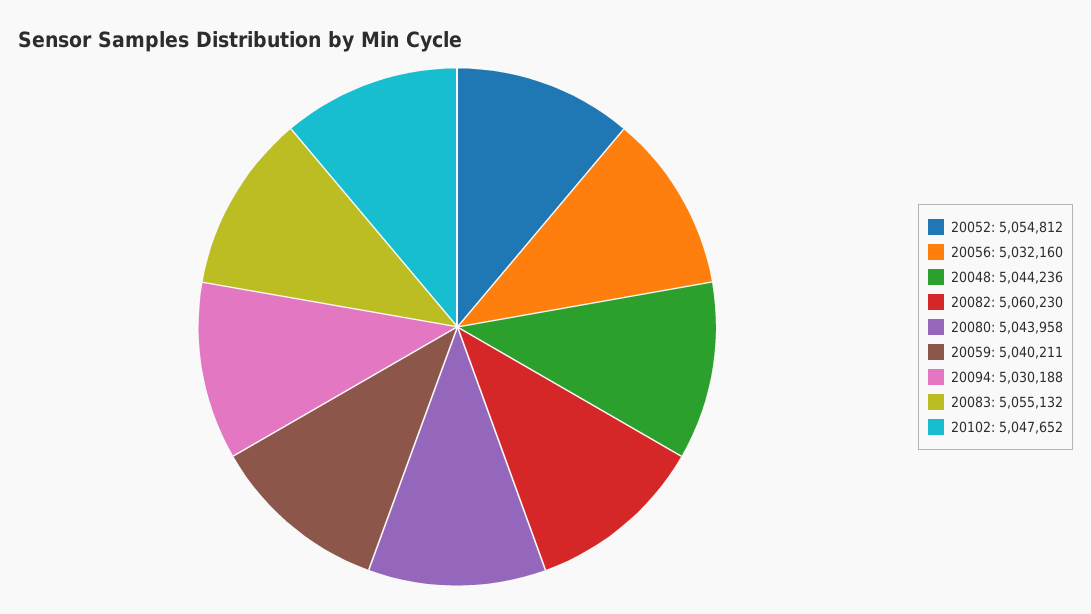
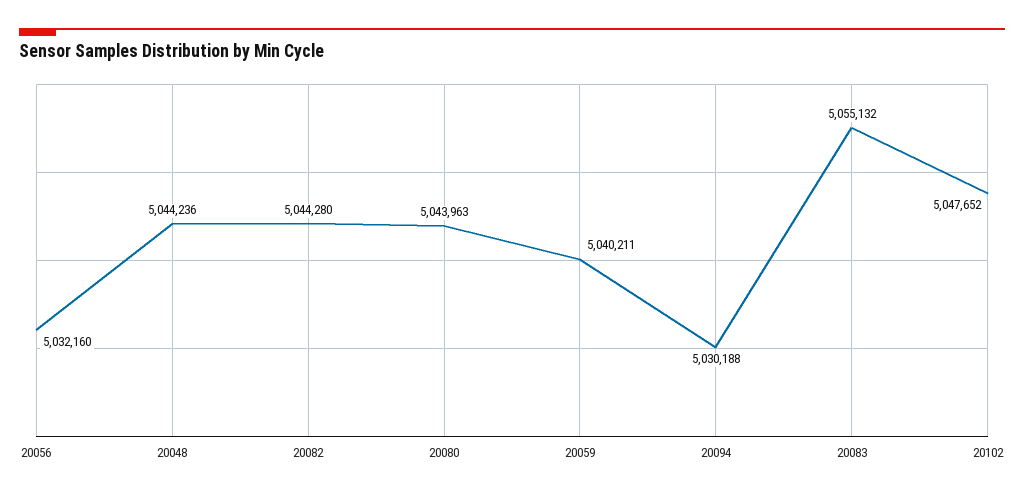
20052: 5054812 -> none
20082: 5060230 -> 5044280
20080: 5043958 -> 5043963

